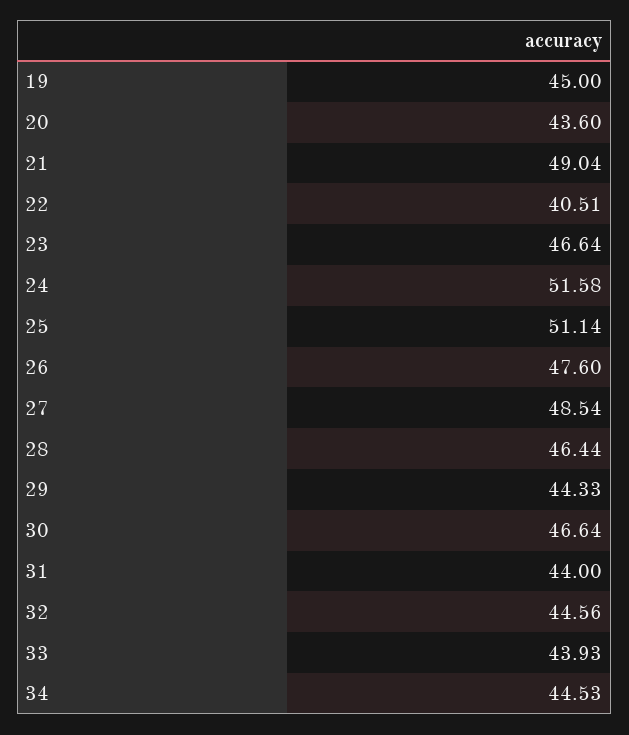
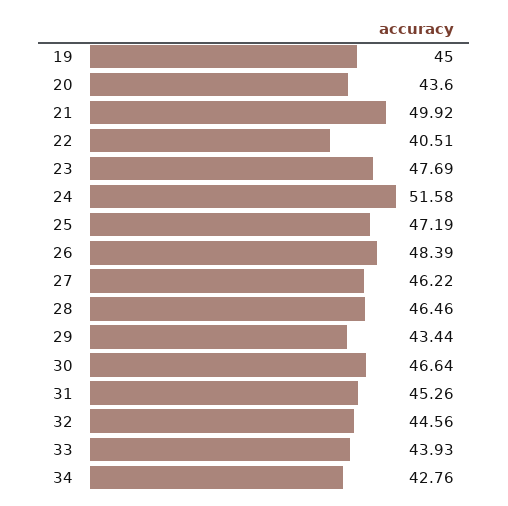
21: 49.04 -> 49.92
23: 46.64 -> 47.69
25: 51.14 -> 47.19
26: 47.6 -> 48.39
27: 48.54 -> 46.22
28: 46.44 -> 46.46
29: 44.33 -> 43.44
31: 44 -> 45.26
34: 44.53 -> 42.76

